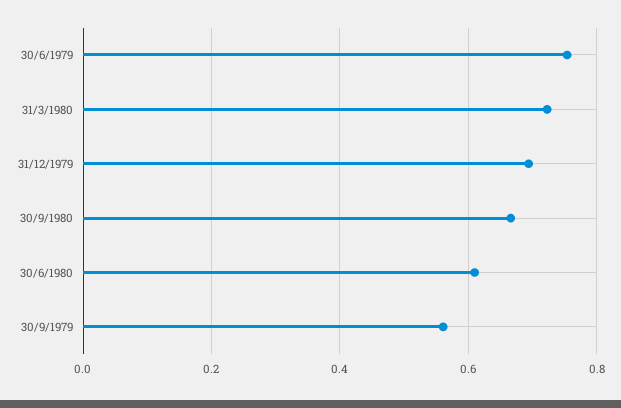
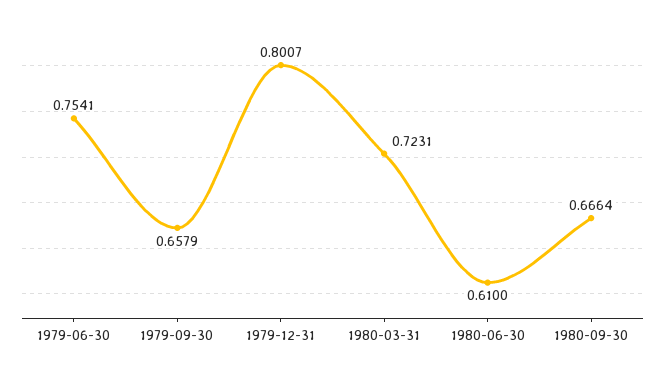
31/12/1979: 0.7 -> 0.8007
30/9/1979: 0.56 -> 0.6579

